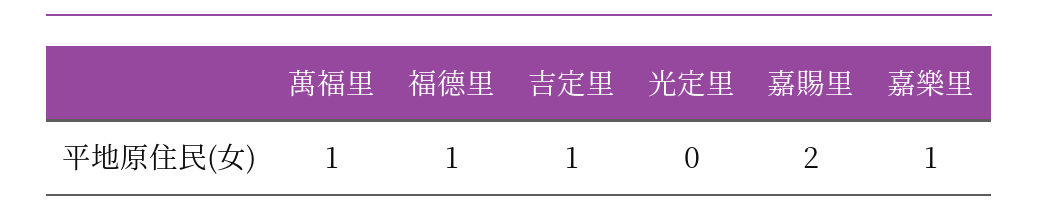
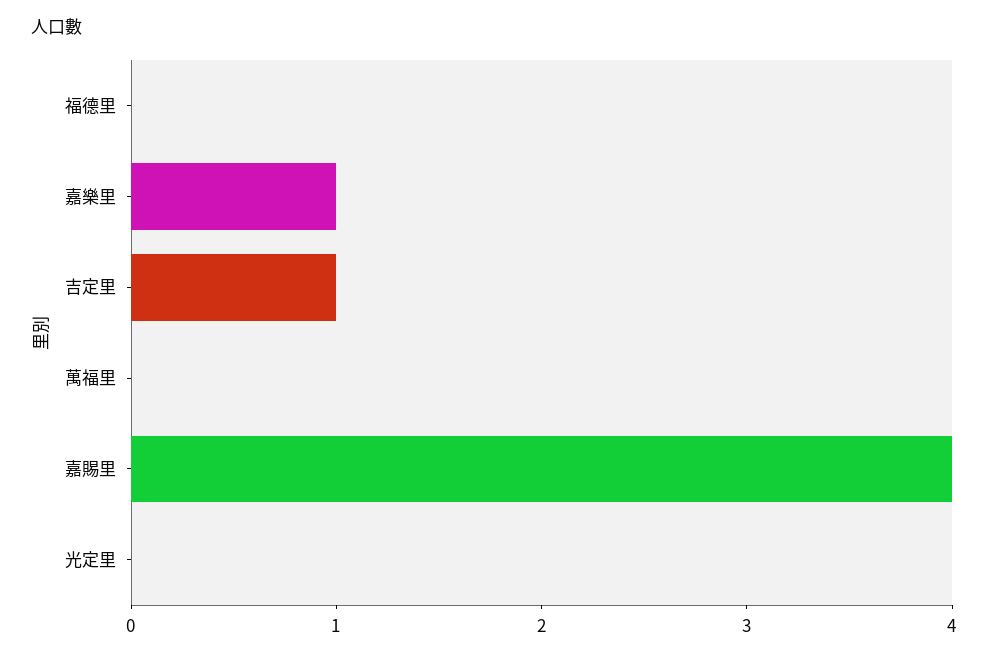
萬福里: 1 -> 0
福德里: 1 -> 0
嘉賜里: 2 -> 4

